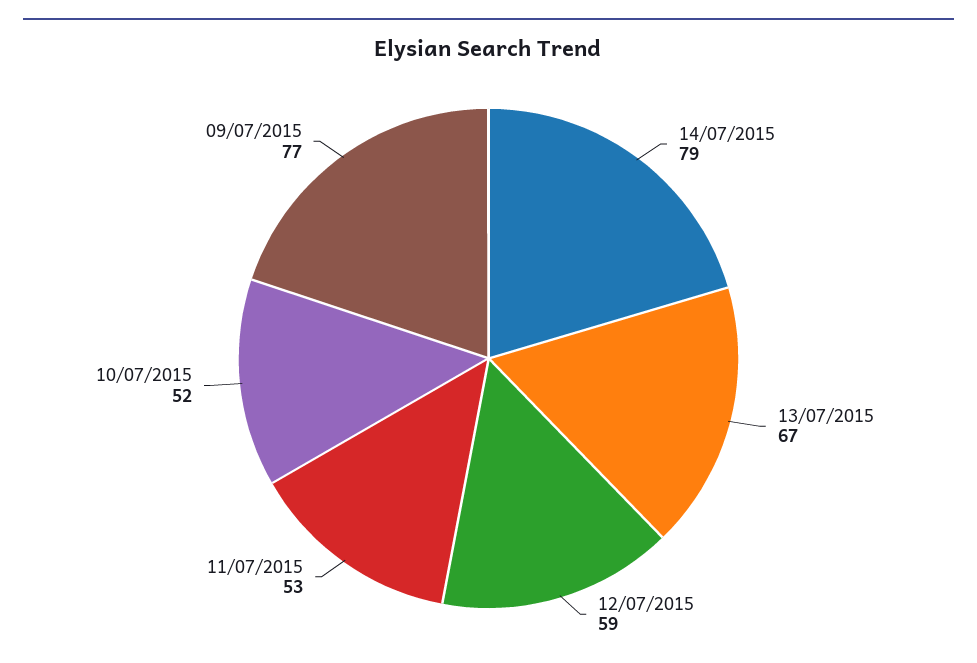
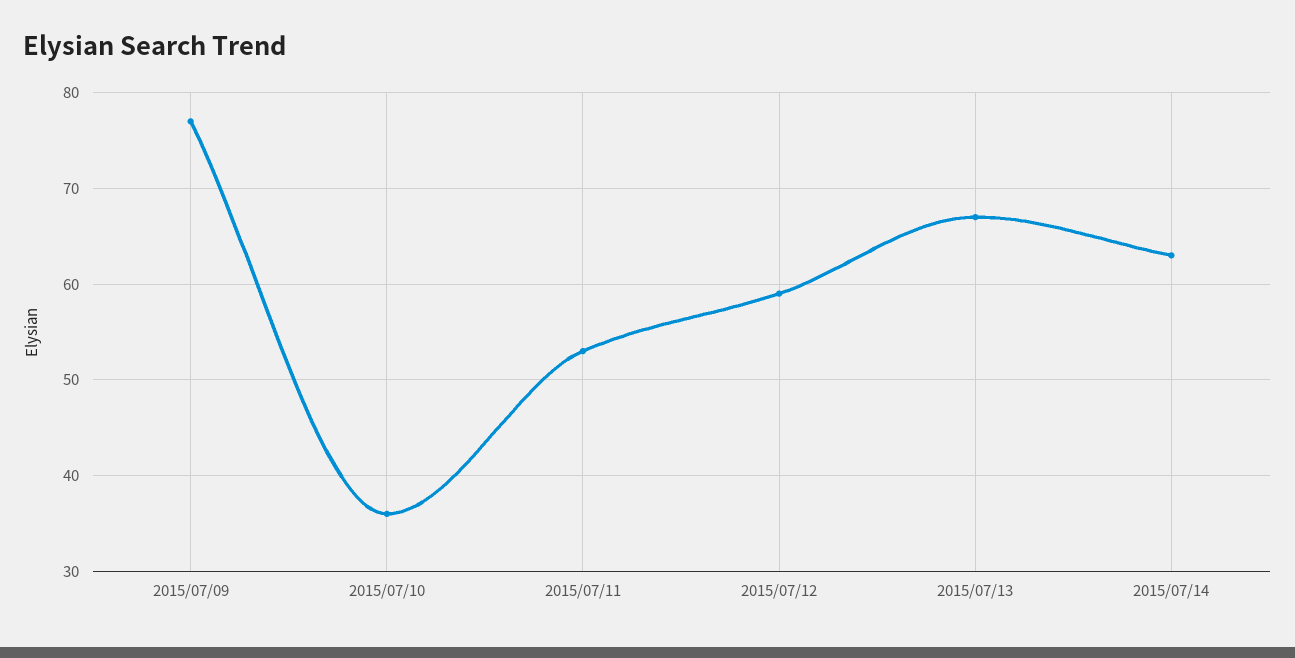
14/07/2015: 79 -> 63
10/07/2015: 52 -> 36

